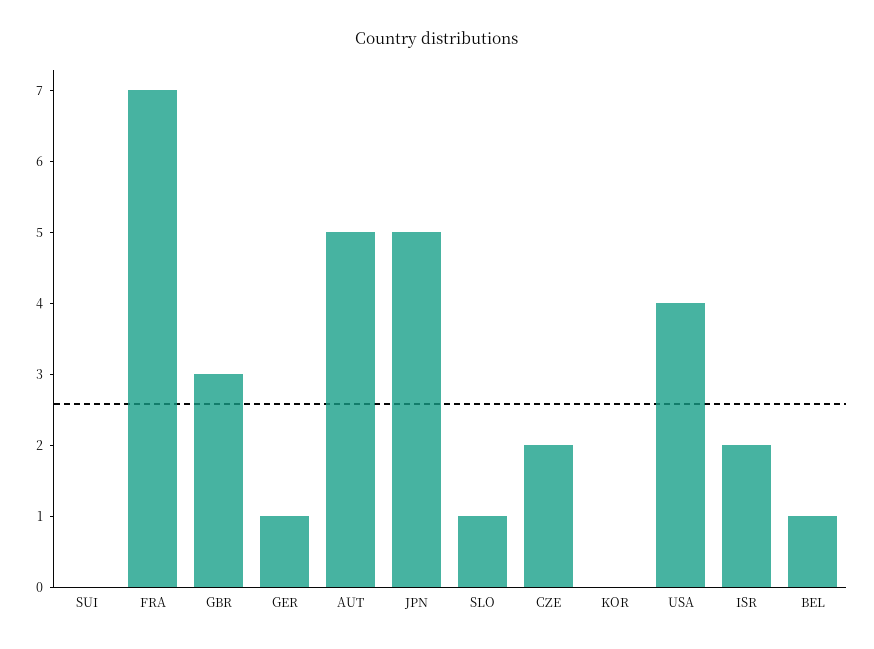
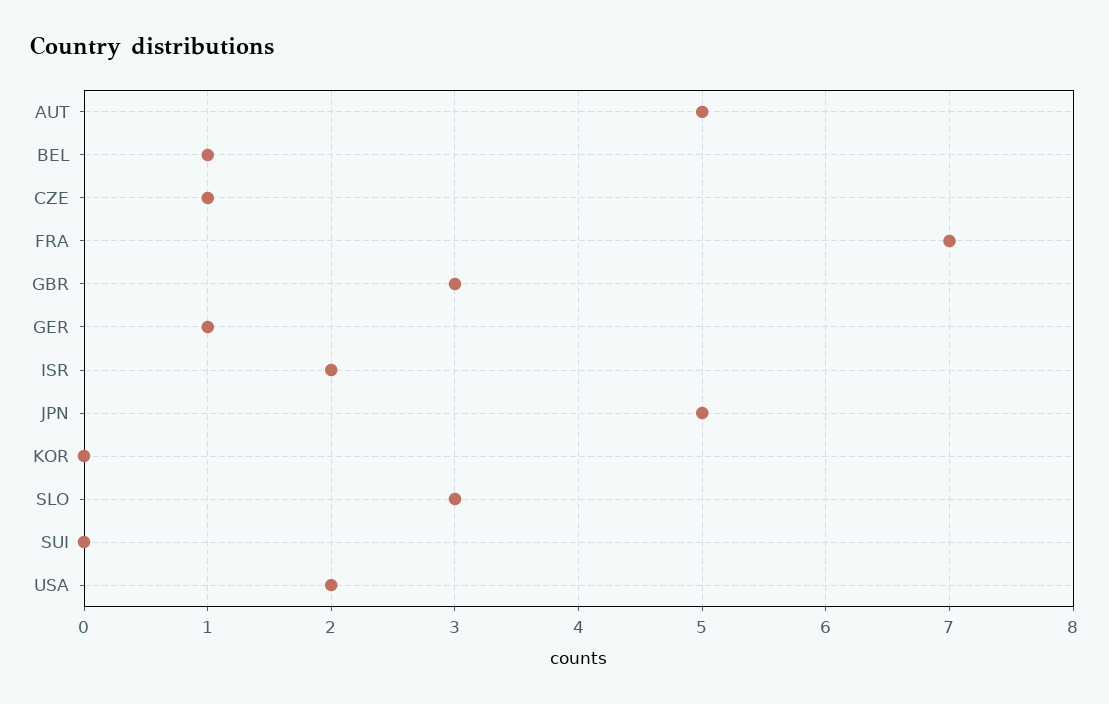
SLO: 1 -> 3
CZE: 2 -> 1
USA: 4 -> 2

